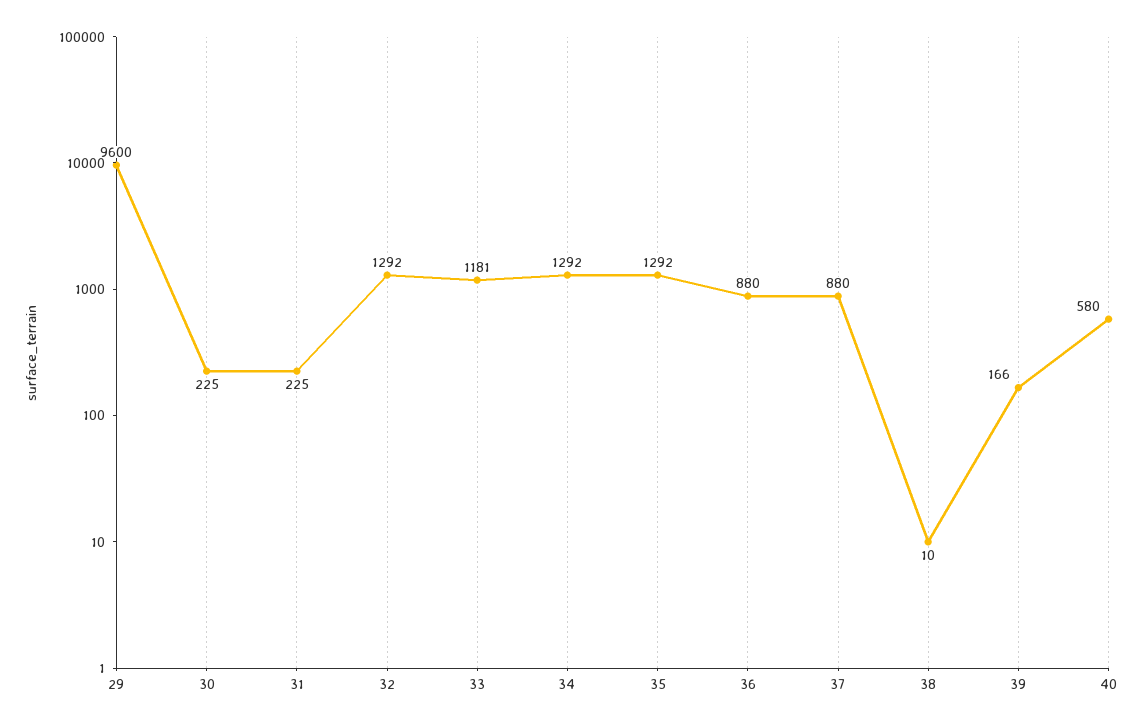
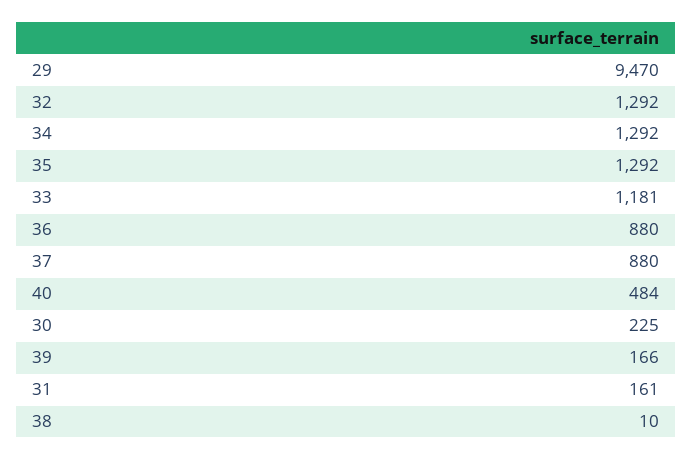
29: 9600 -> 9470
31: 225 -> 161
40: 580 -> 484

